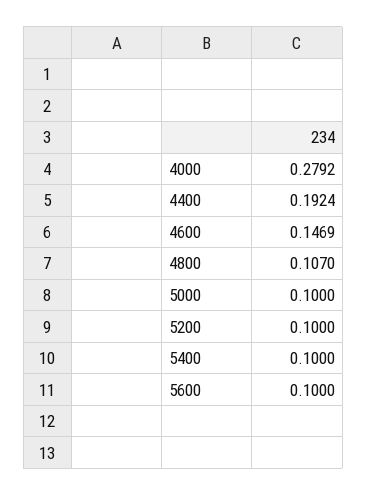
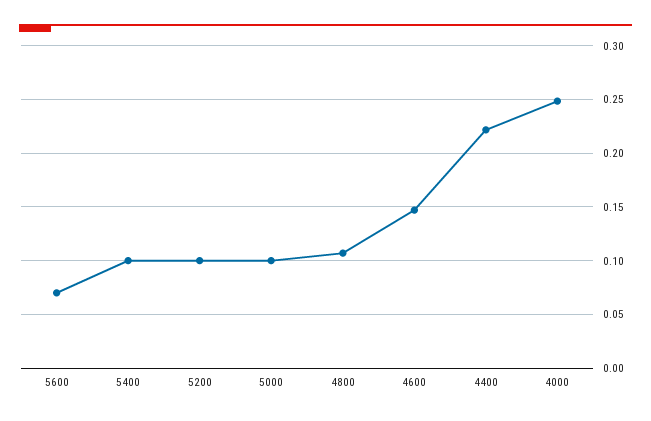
4000: 0.2792 -> 0.25
4400: 0.1924 -> 0.22
5600: 0.1 -> 0.07

